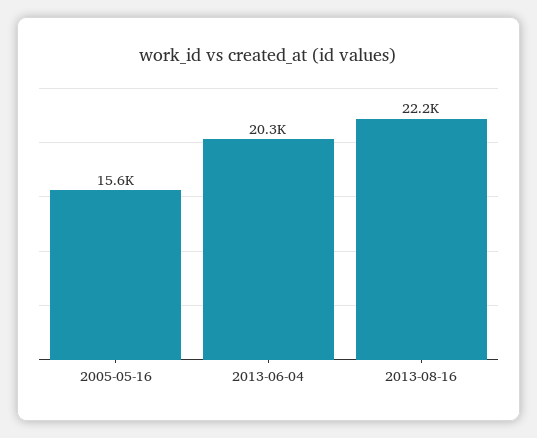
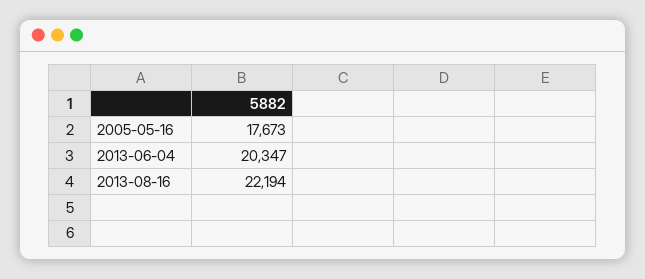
2005-05-16: 15600 -> 17673

